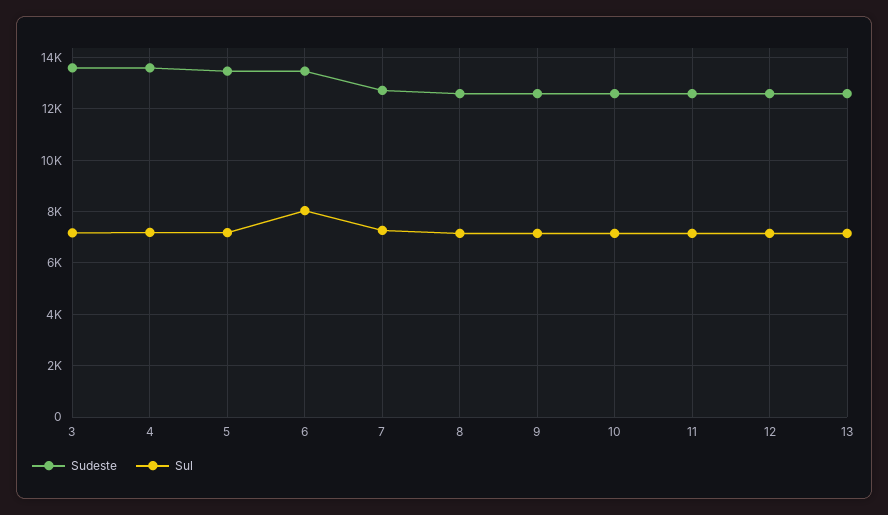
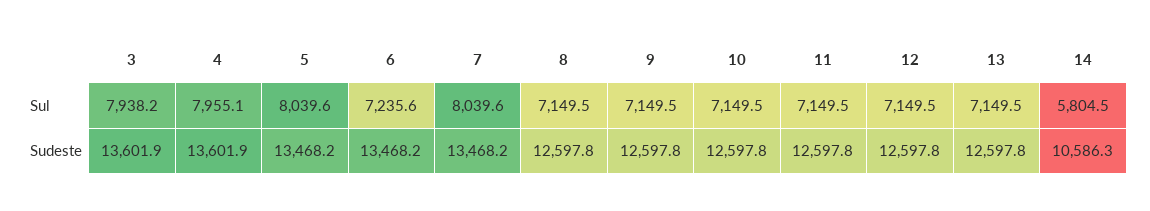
Sul, 3: 7250 -> 7938.2
Sul, 4: 7250 -> 7955.1
Sul, 5: 7250 -> 8039.6
Sul, 6: 8000 -> 7235.6
Sudeste, 7: 12750 -> 13468.2
Sul, 7: 7250 -> 8039.6
Sul, 14: none -> 5804.5
Sudeste, 14: none -> 10586.3

